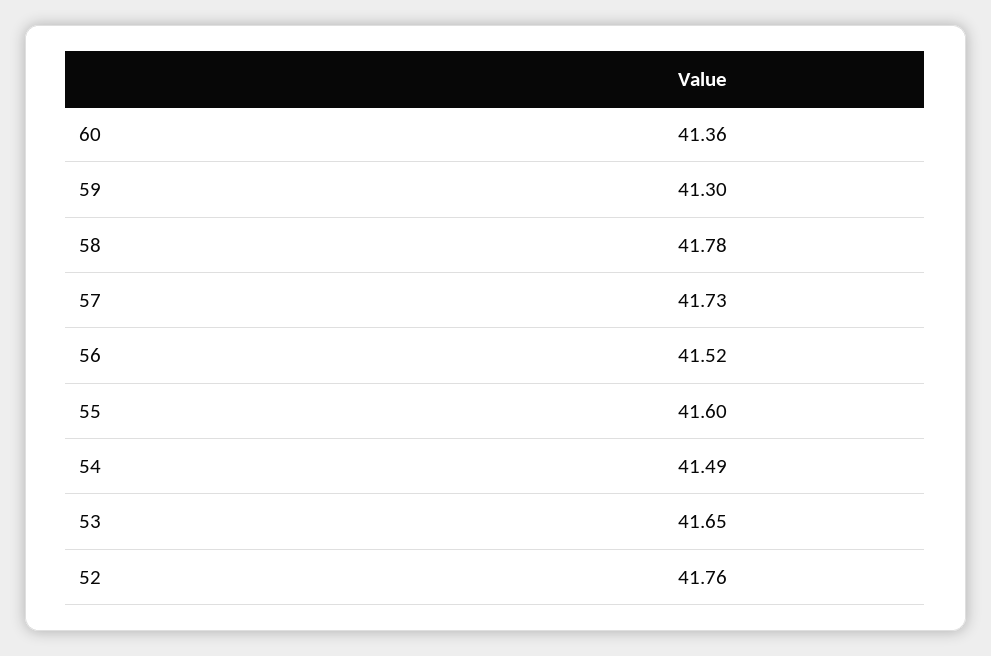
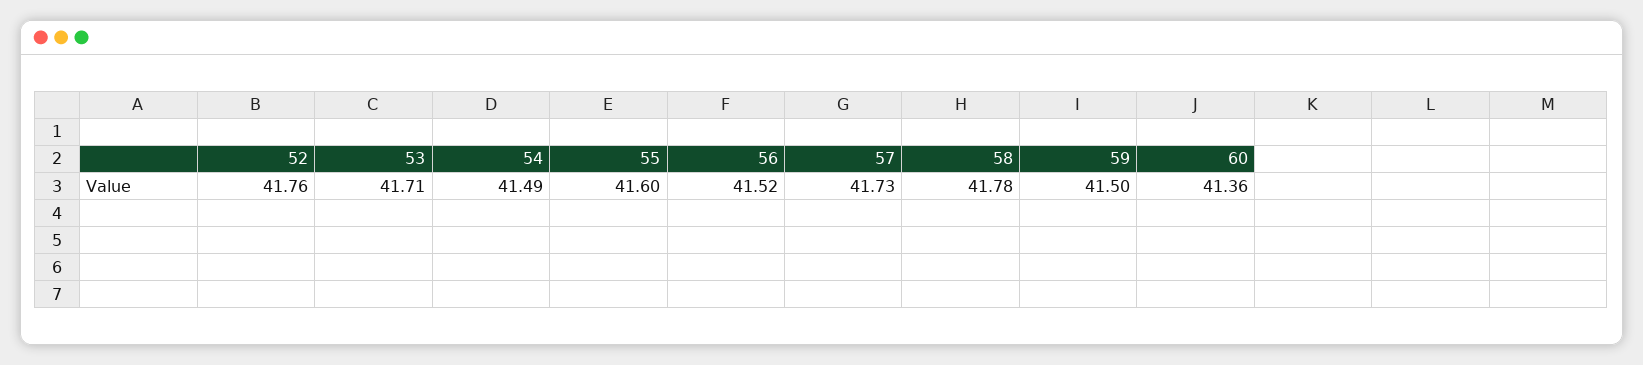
59: 41.3 -> 41.5
53: 41.65 -> 41.71

